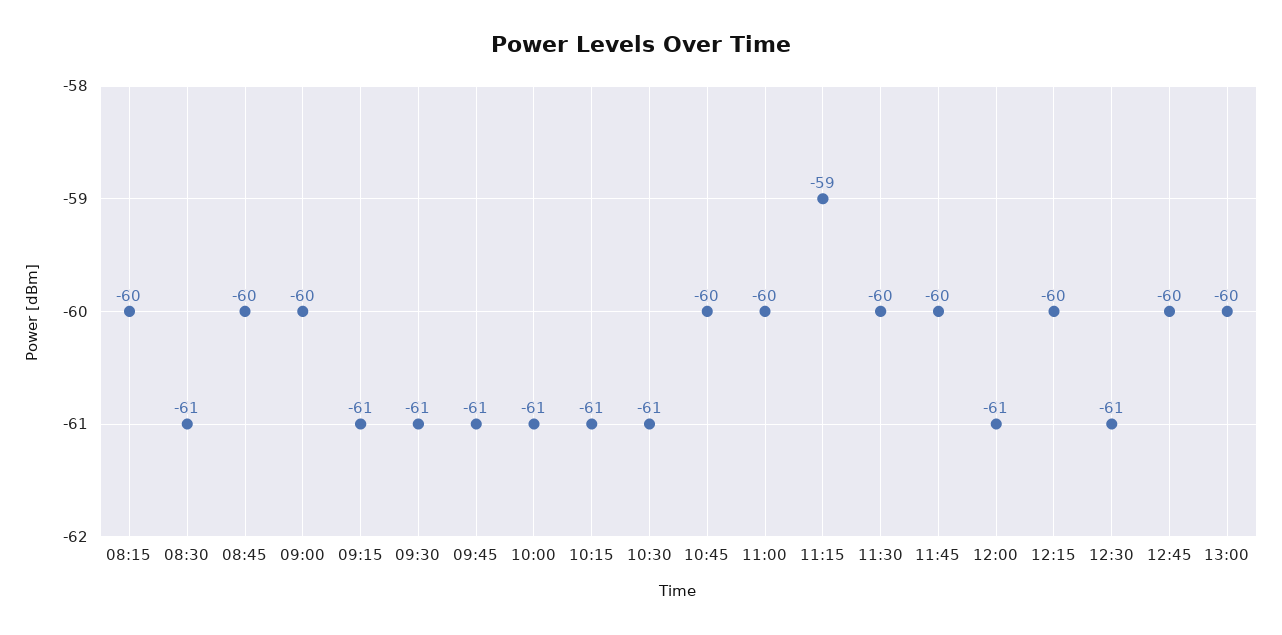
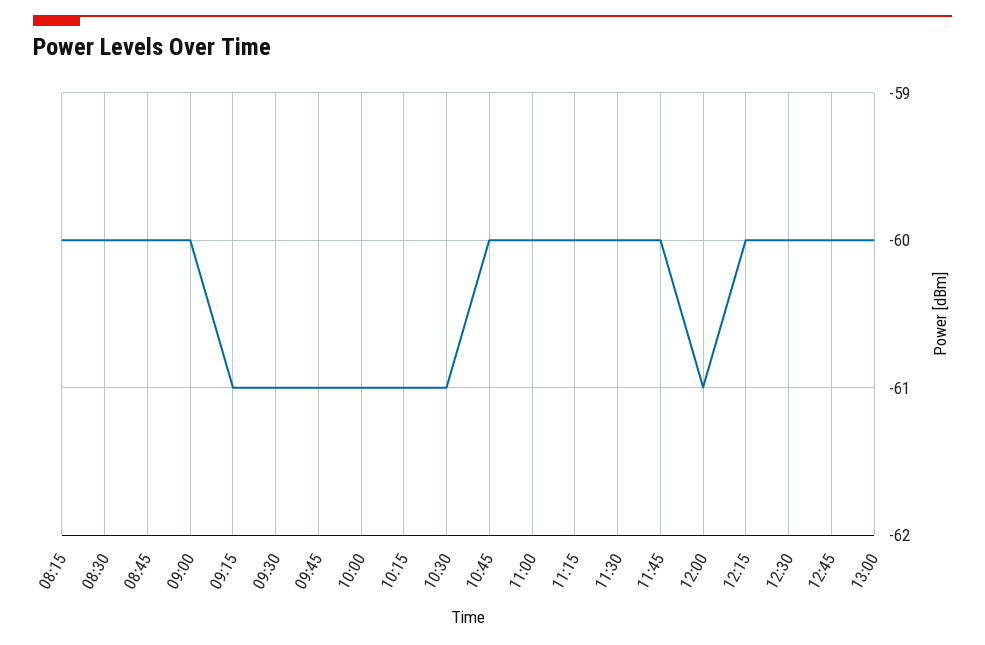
08:30: -61 -> -60
11:15: -59 -> -60
12:30: -61 -> -60

